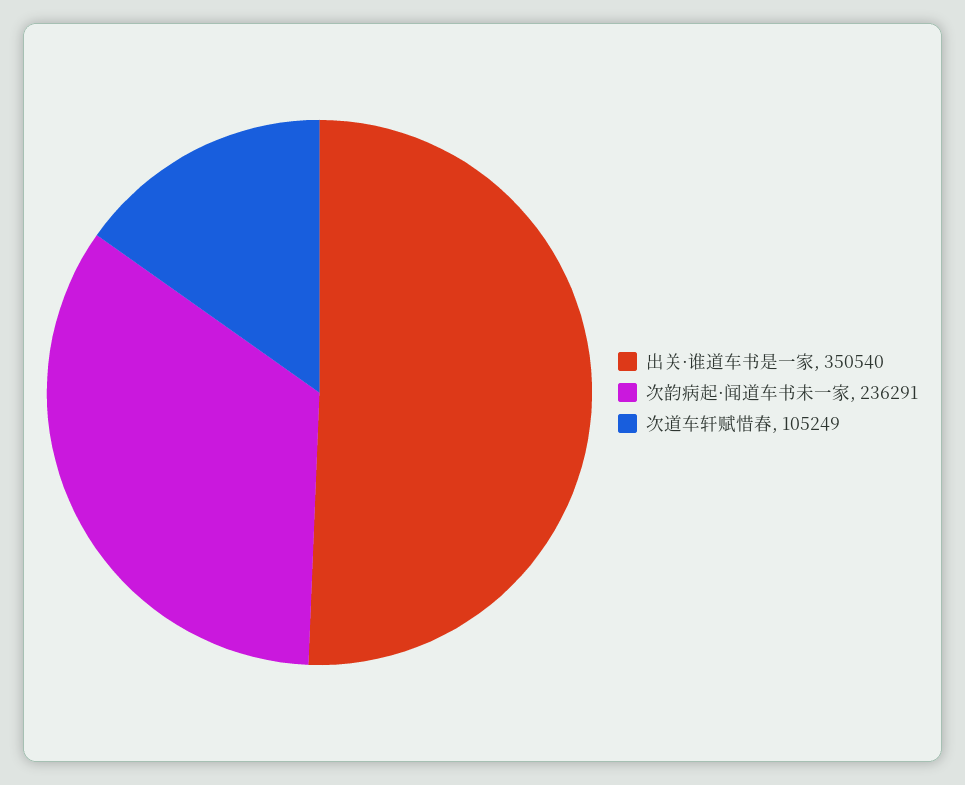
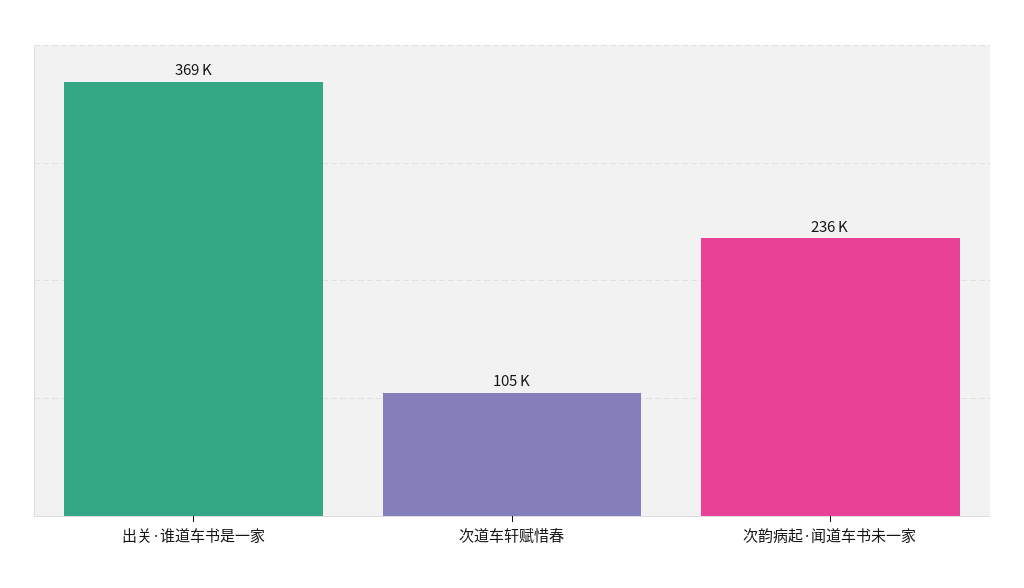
出关·谁道车书是一家: 350540 -> 369000

